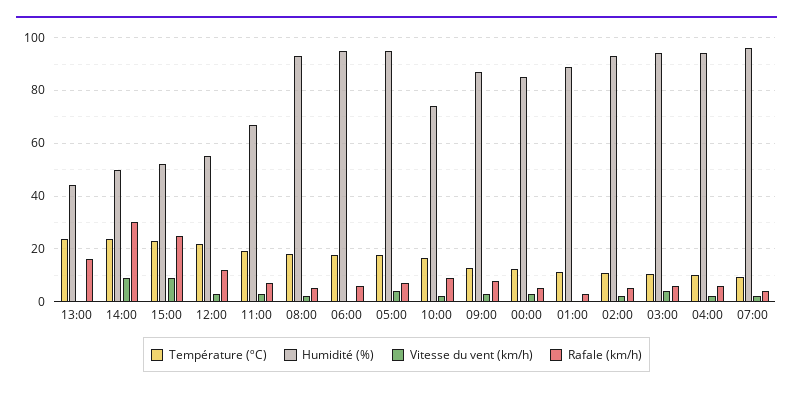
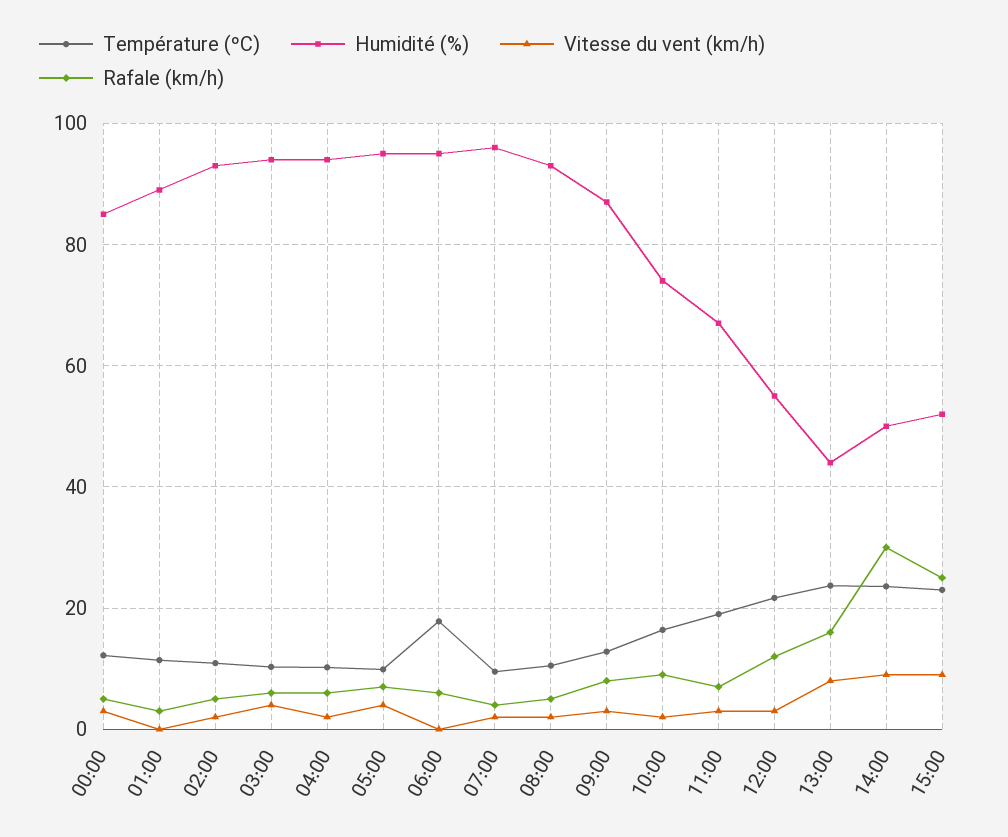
Vitesse du vent (km/h), 13:00: 0 -> 8
Température (ºC), 08:00: 17.5 -> 10
Température (ºC), 05:00: 17.5 -> 10

